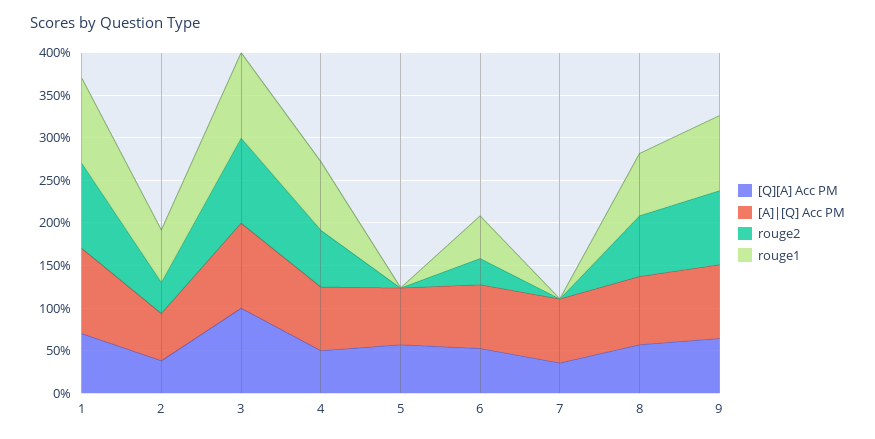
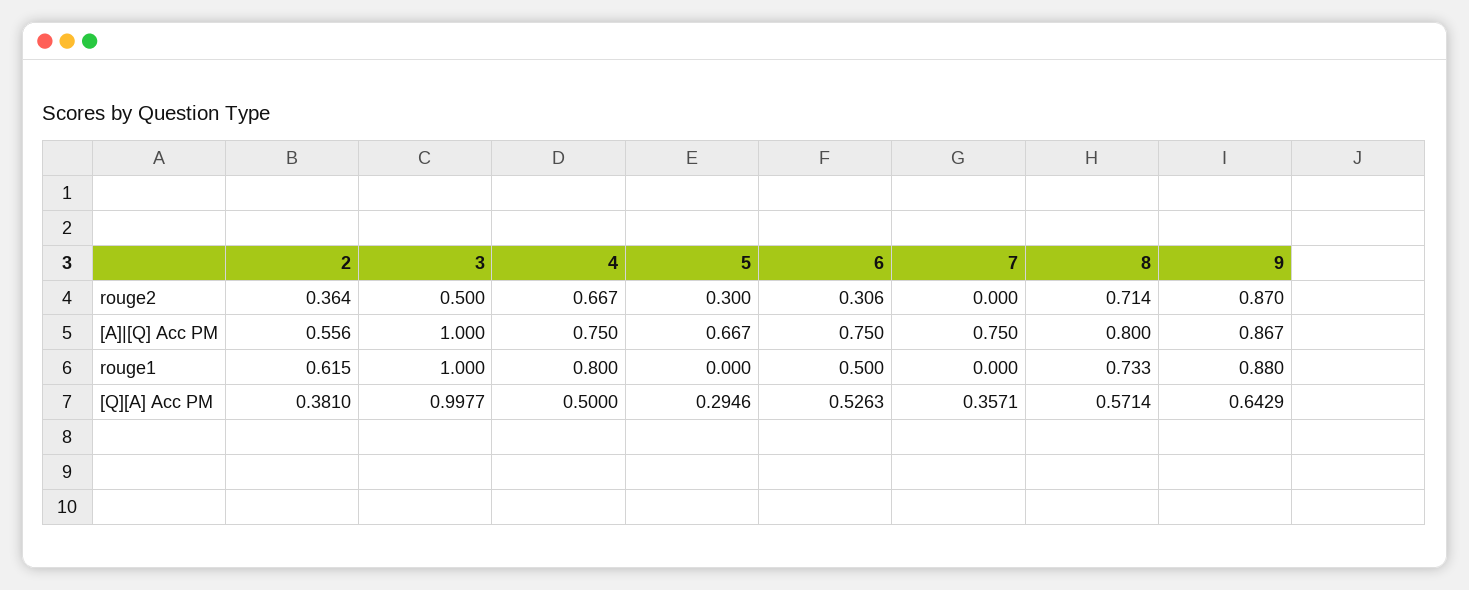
[Q][A] Acc PM, 1: 0.7 -> none
[A]|[Q] Acc PM, 1: 1 -> none
rouge2, 1: 1 -> none
rouge1, 1: 1 -> none
rouge2, 3: 1 -> 0.5
[Q][A] Acc PM, 5: 0.6 -> 0.2946
rouge2, 5: 0 -> 0.3

